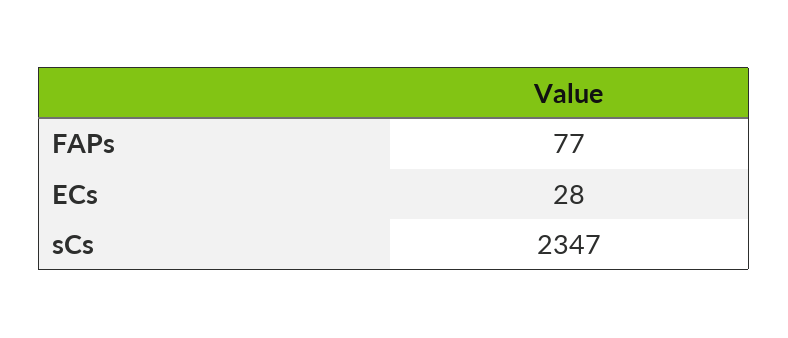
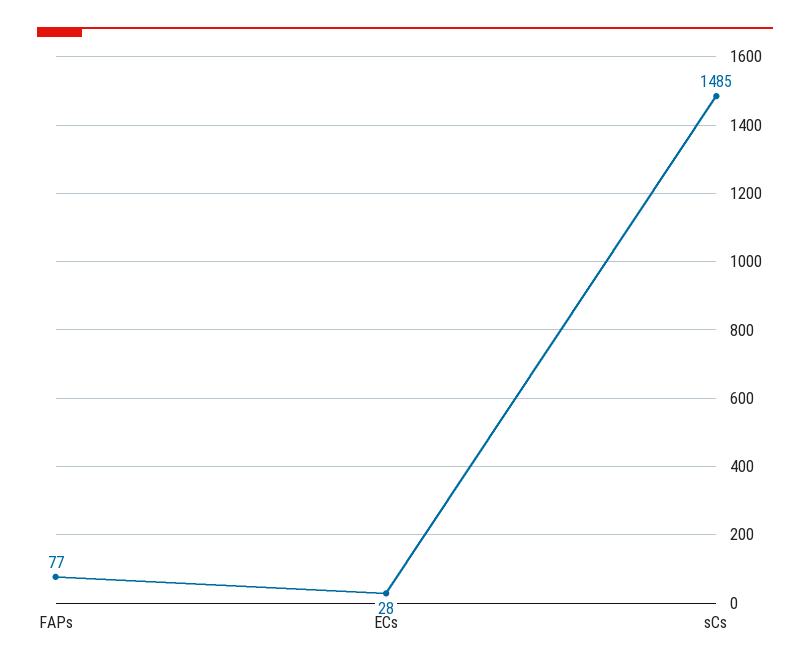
sCs: 2347 -> 1485

